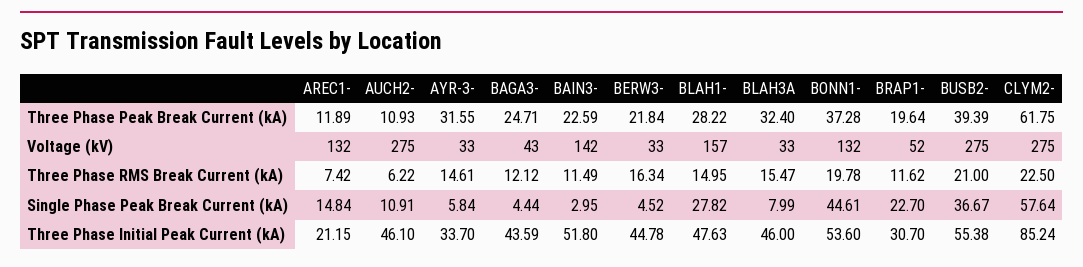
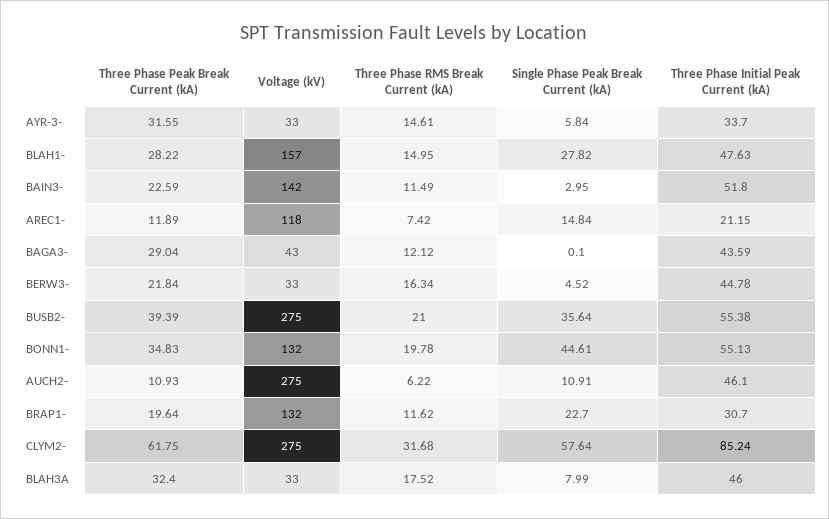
BAGA3-, Three Phase Peak Break Current (kA): 24.71 -> 29.04
BONN1-, Three Phase Peak Break Current (kA): 37.28 -> 34.83
AREC1-, Voltage (kV): 132 -> 118
BRAP1-, Voltage (kV): 52 -> 132
BLAH3A, Three Phase RMS Break Current (kA): 15.47 -> 17.52
CLYM2-, Three Phase RMS Break Current (kA): 22.5 -> 31.68
BAGA3-, Single Phase Peak Break Current (kA): 4.44 -> 0.1
BUSB2-, Single Phase Peak Break Current (kA): 36.67 -> 35.64
BONN1-, Three Phase Initial Peak Current (kA): 53.6 -> 55.13

